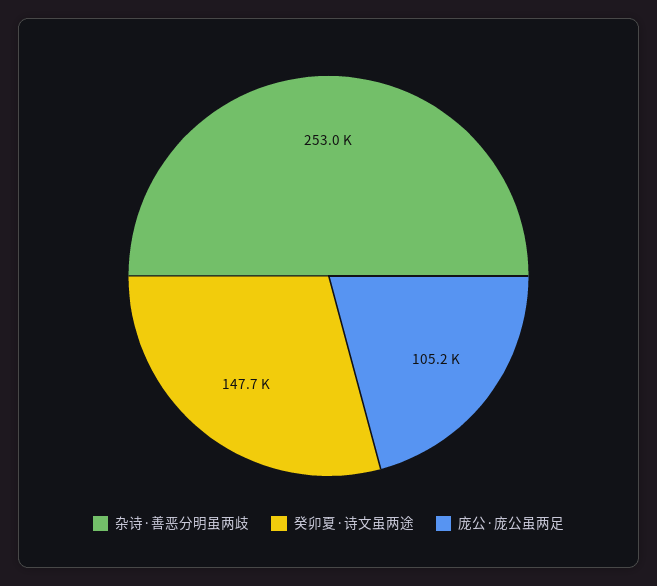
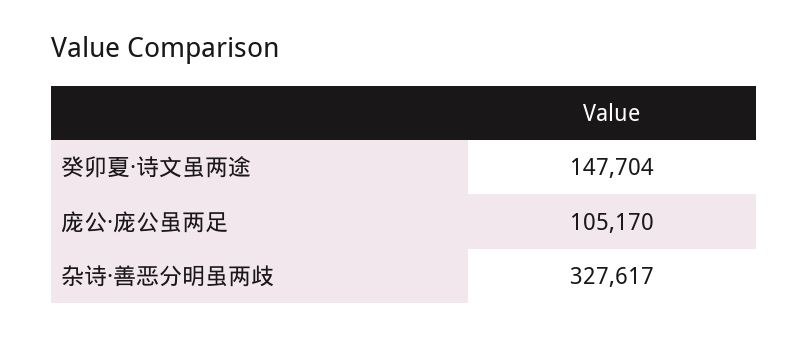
杂诗·善恶分明虽两歧: 253000 -> 327617

